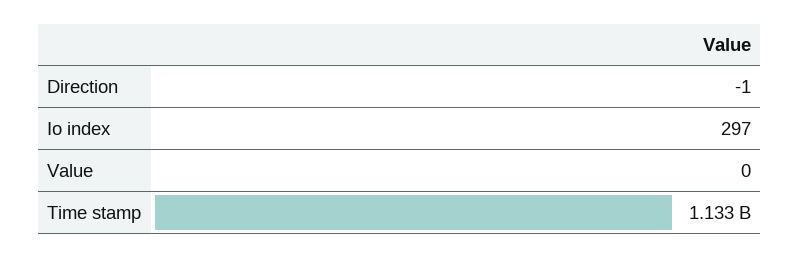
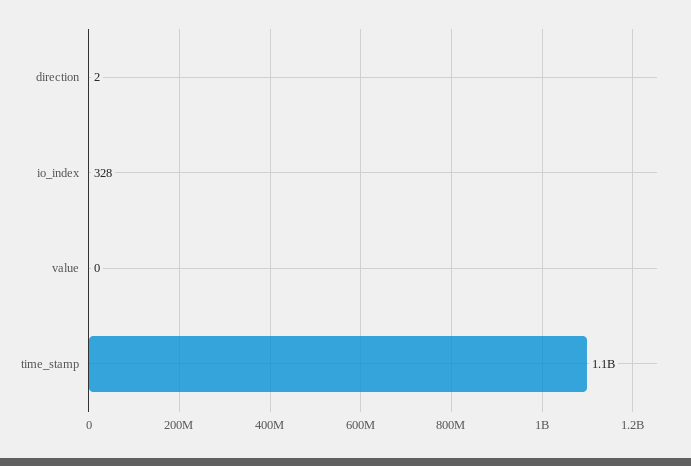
Direction: -1 -> 2
Io index: 297 -> 328

